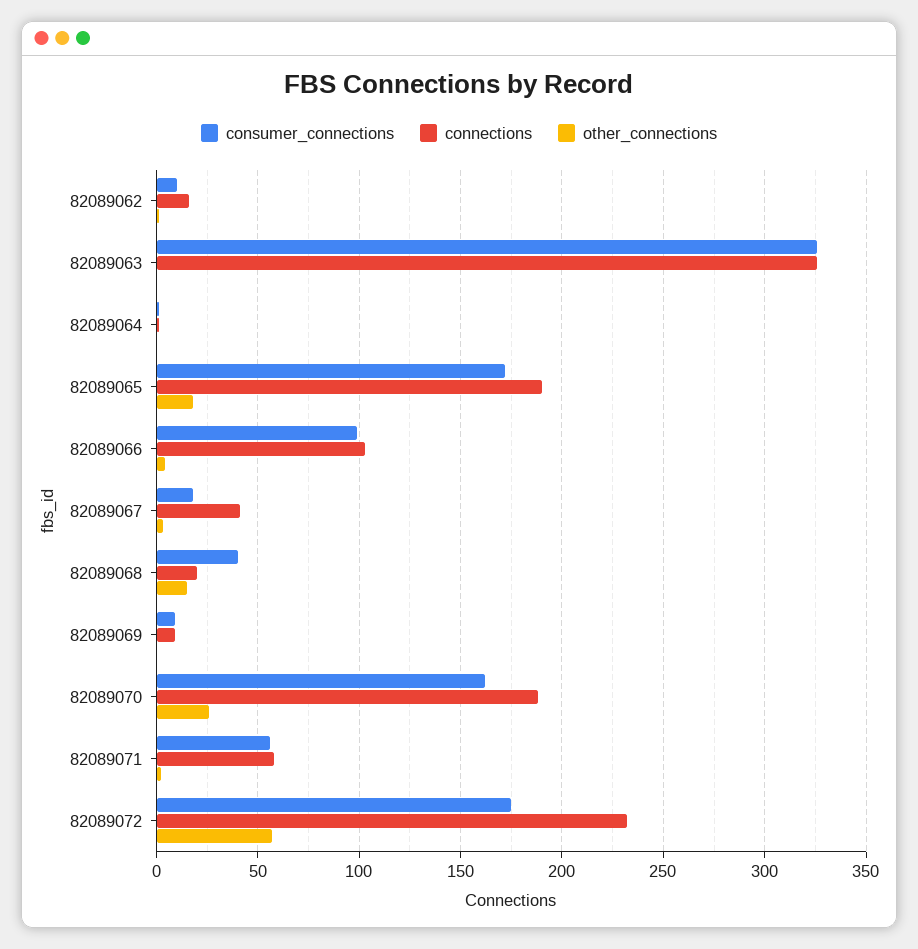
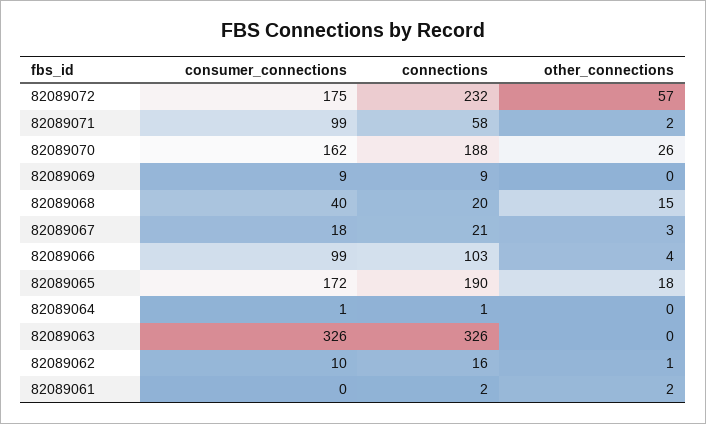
connections, 82089067: 40 -> 21
consumer_connections, 82089071: 55 -> 99
consumer_connections, 82089061: none -> 0
connections, 82089061: none -> 2
other_connections, 82089061: none -> 2

